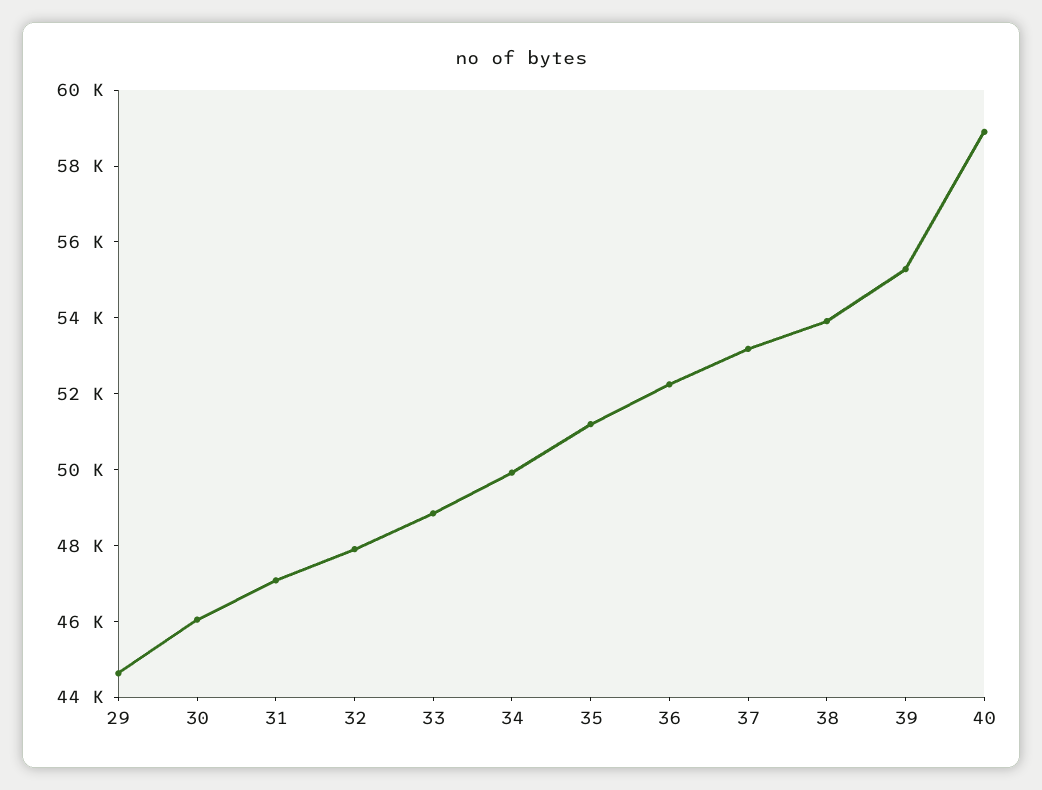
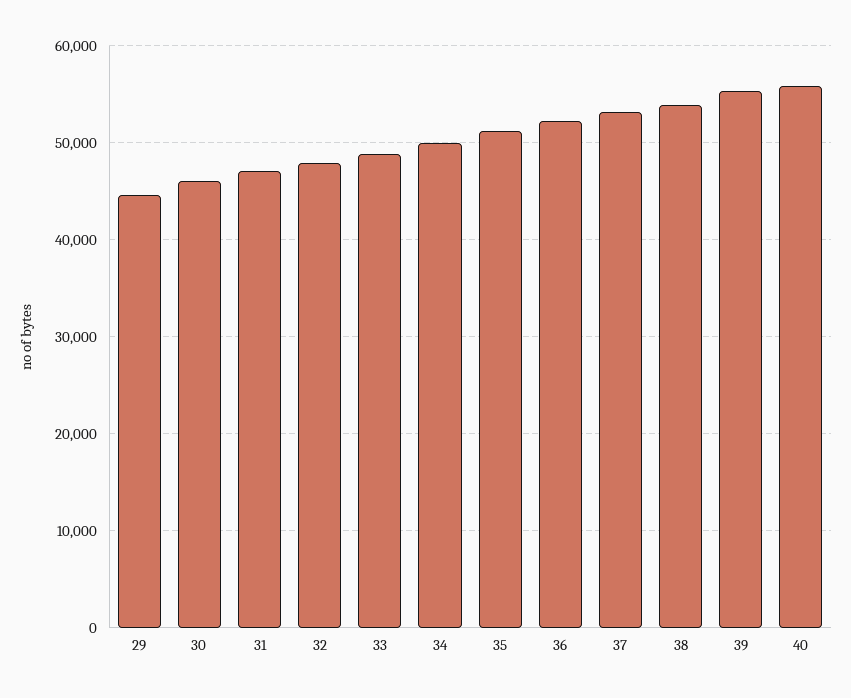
40: 59000 -> 56000

